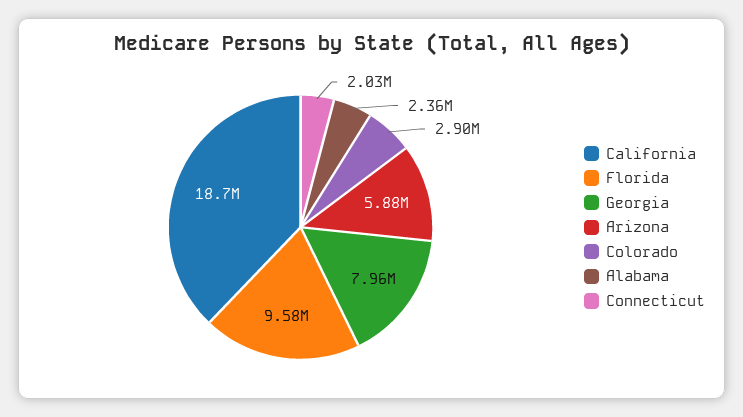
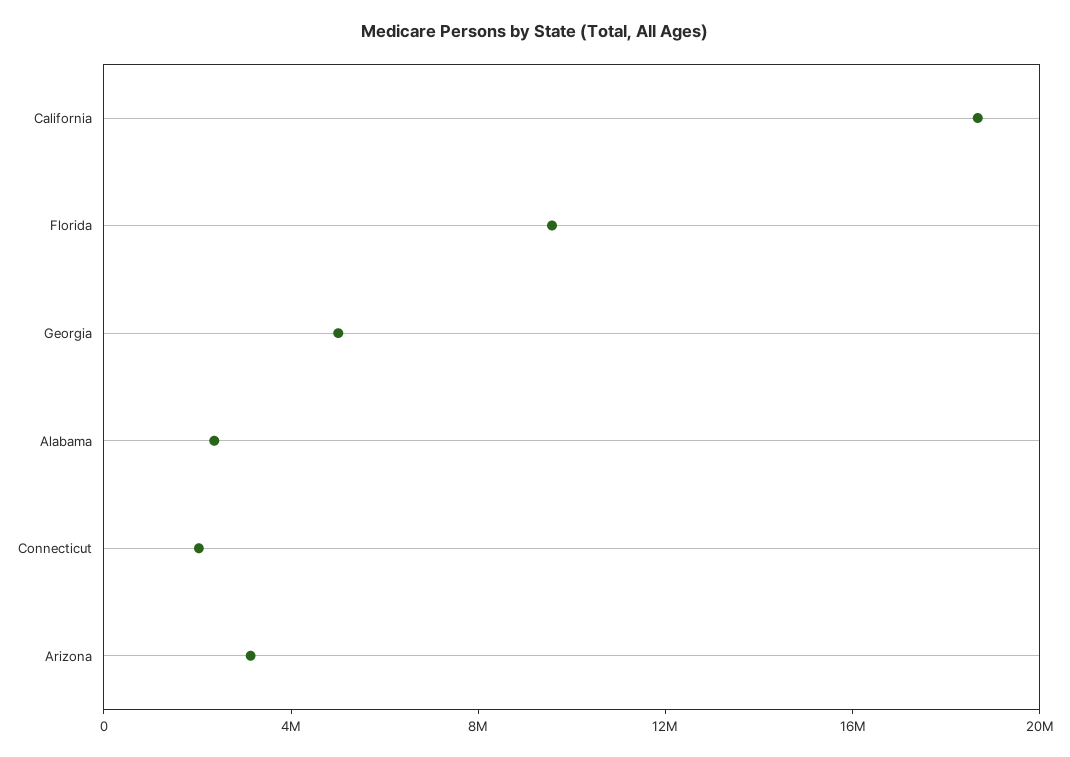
Georgia: 7960000 -> 5000000
Arizona: 5880000 -> 3000000
Colorado: 2900000 -> none

